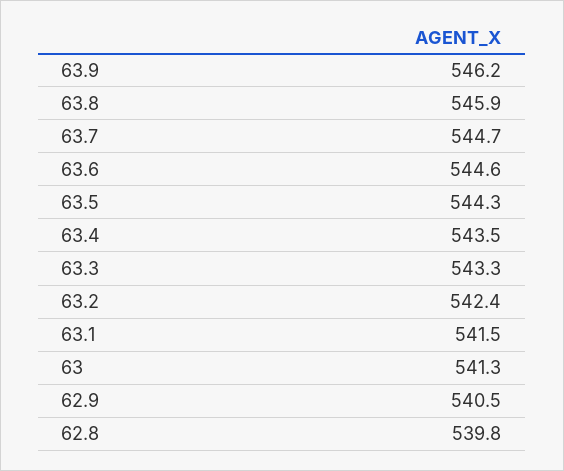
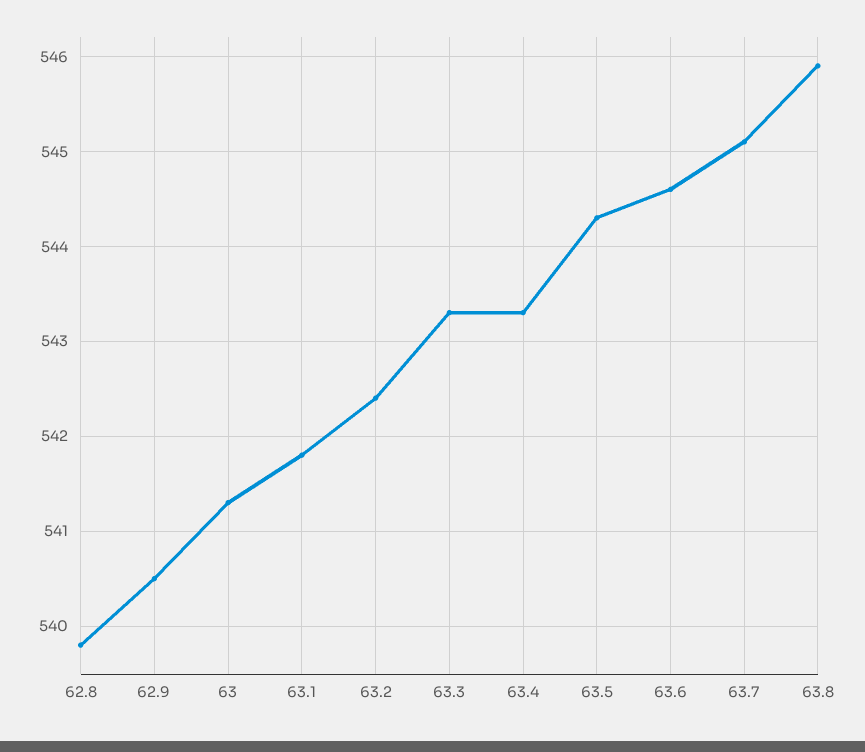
63.9: 546.2 -> none
63.7: 544.7 -> 545.1
63.4: 543.5 -> 543.3
63.1: 541.5 -> 541.8

